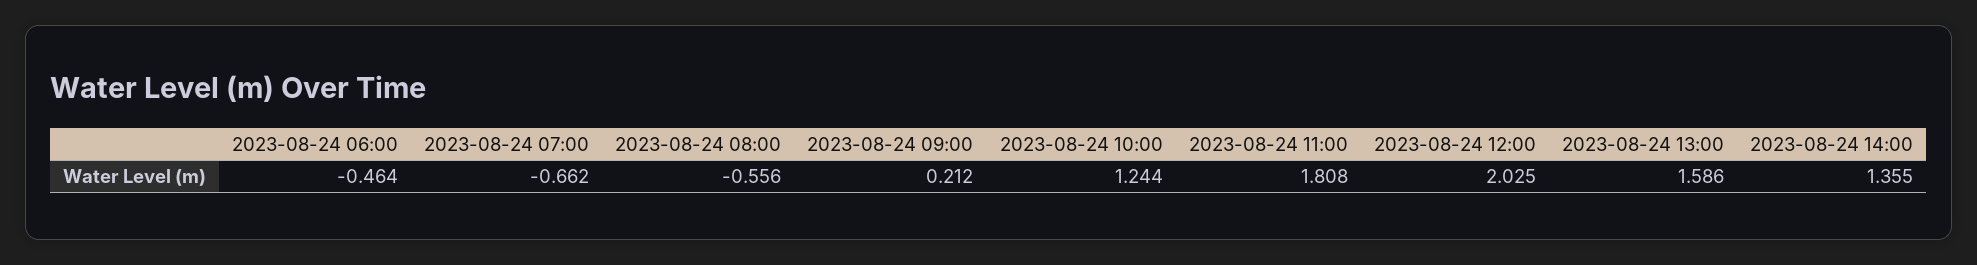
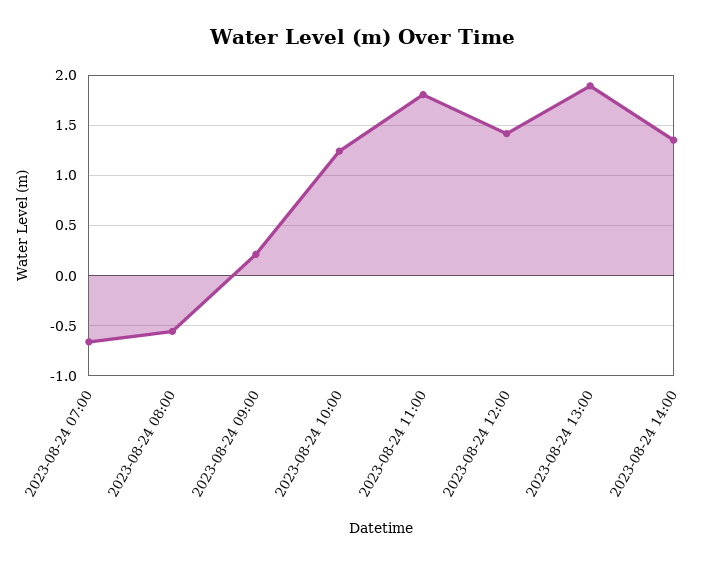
2023-08-24 06:00: -0.464 -> none
2023-08-24 12:00: 2.025 -> 1.4
2023-08-24 13:00: 1.586 -> 1.9

